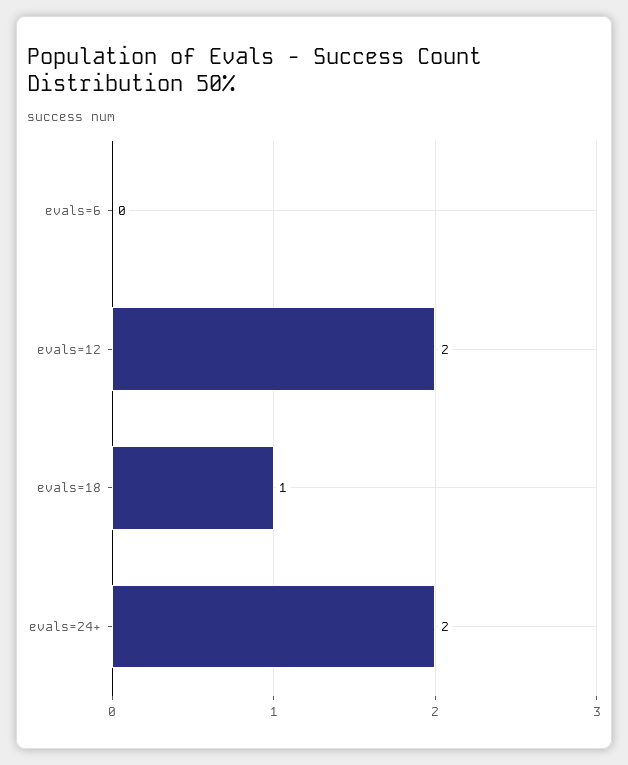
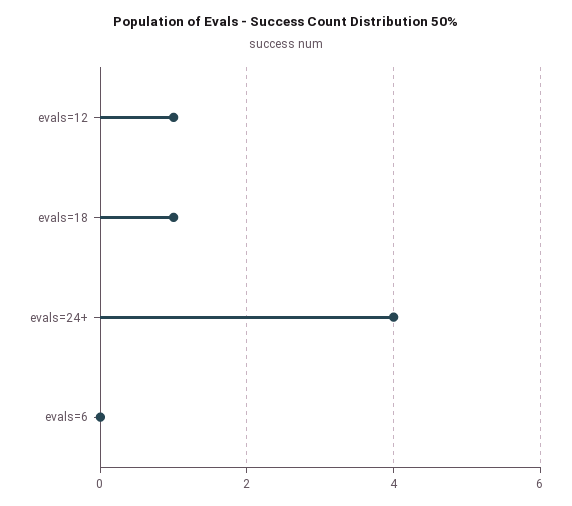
evals=12: 2 -> 1
evals=24+: 2 -> 4

